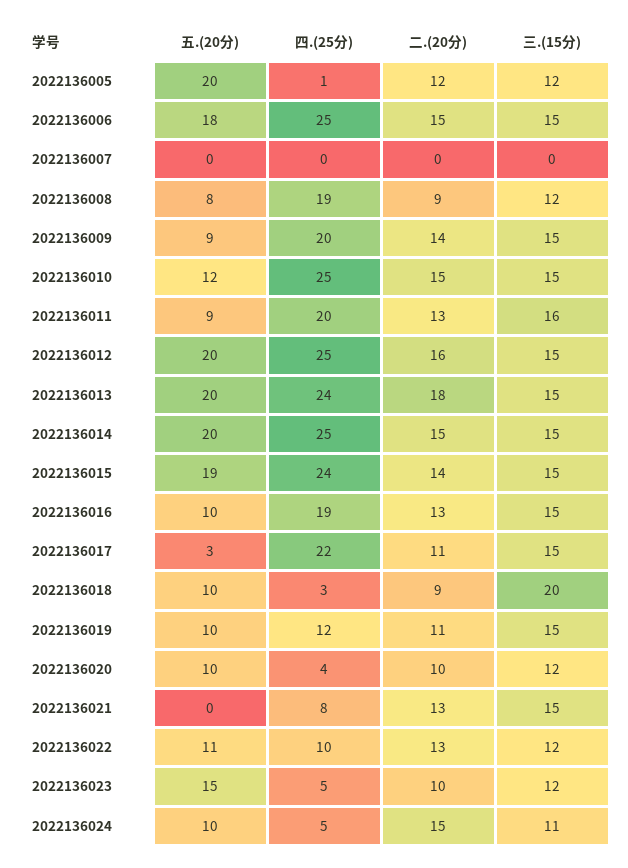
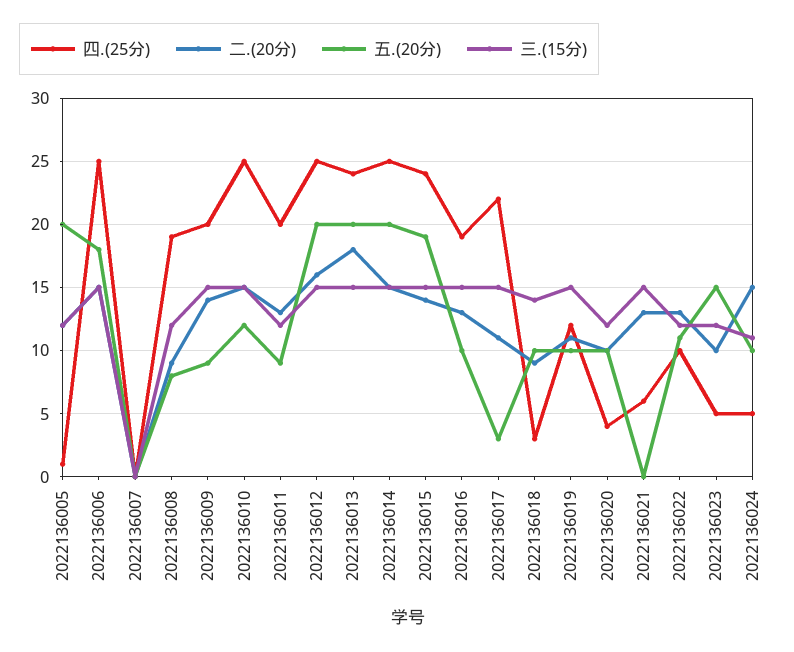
三.(15分), 2022136011: 16 -> 12
三.(15分), 2022136018: 20 -> 14
四.(25分), 2022136021: 8 -> 6

